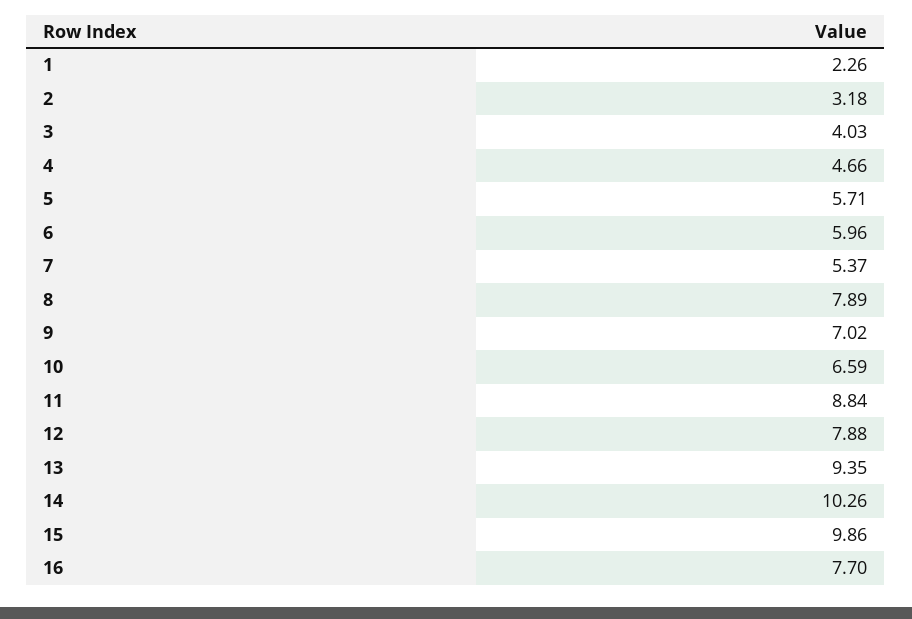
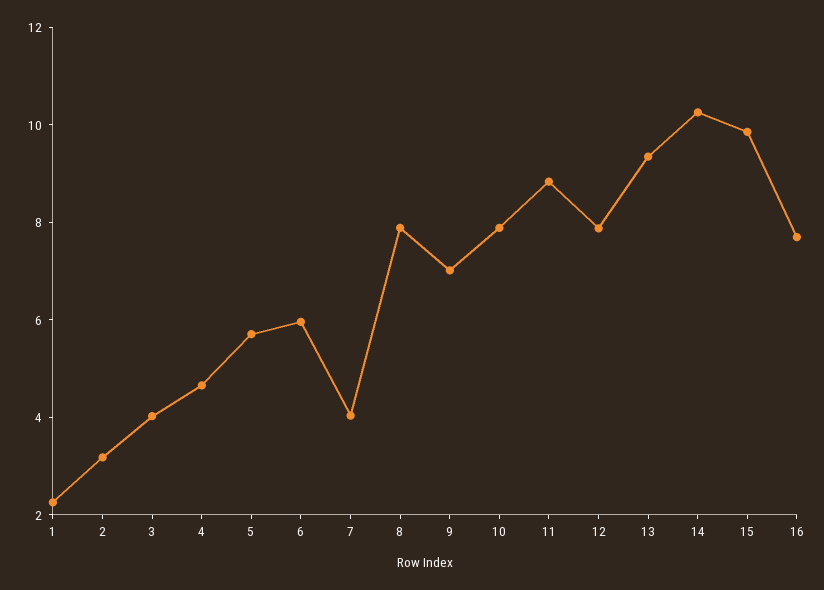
7: 5.37 -> 4
10: 6.59 -> 8

